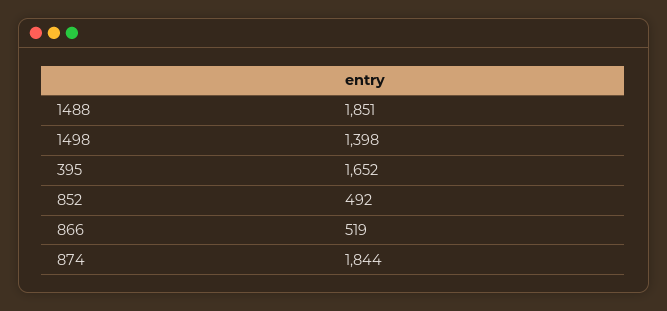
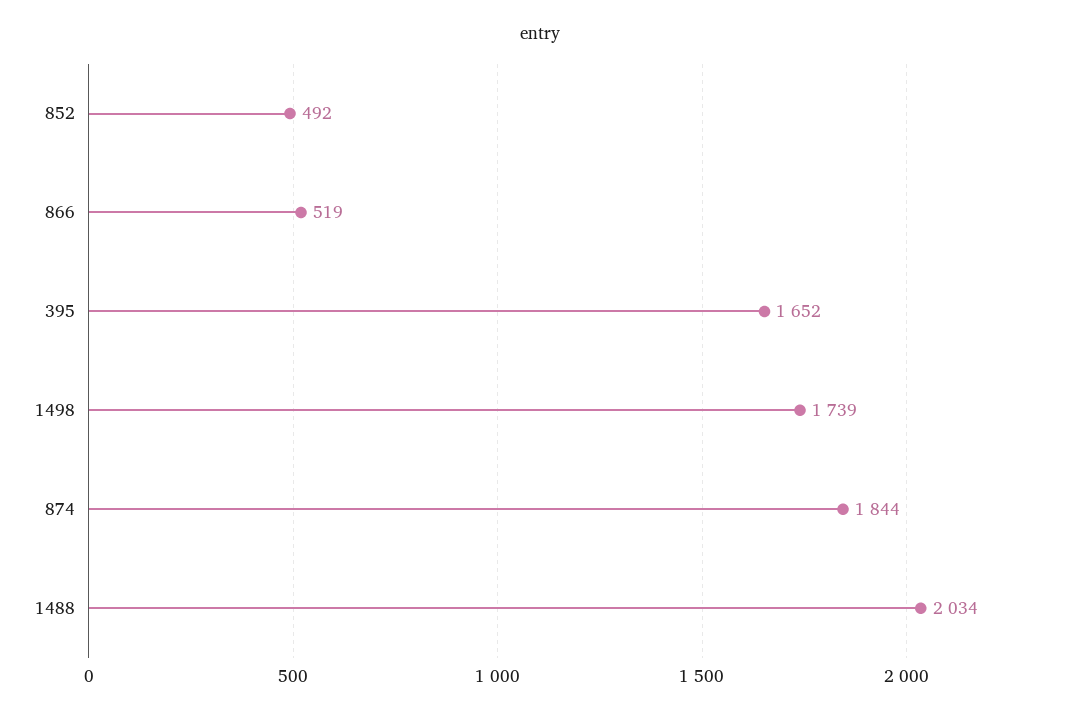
1488: 1851 -> 2034
1498: 1398 -> 1739

